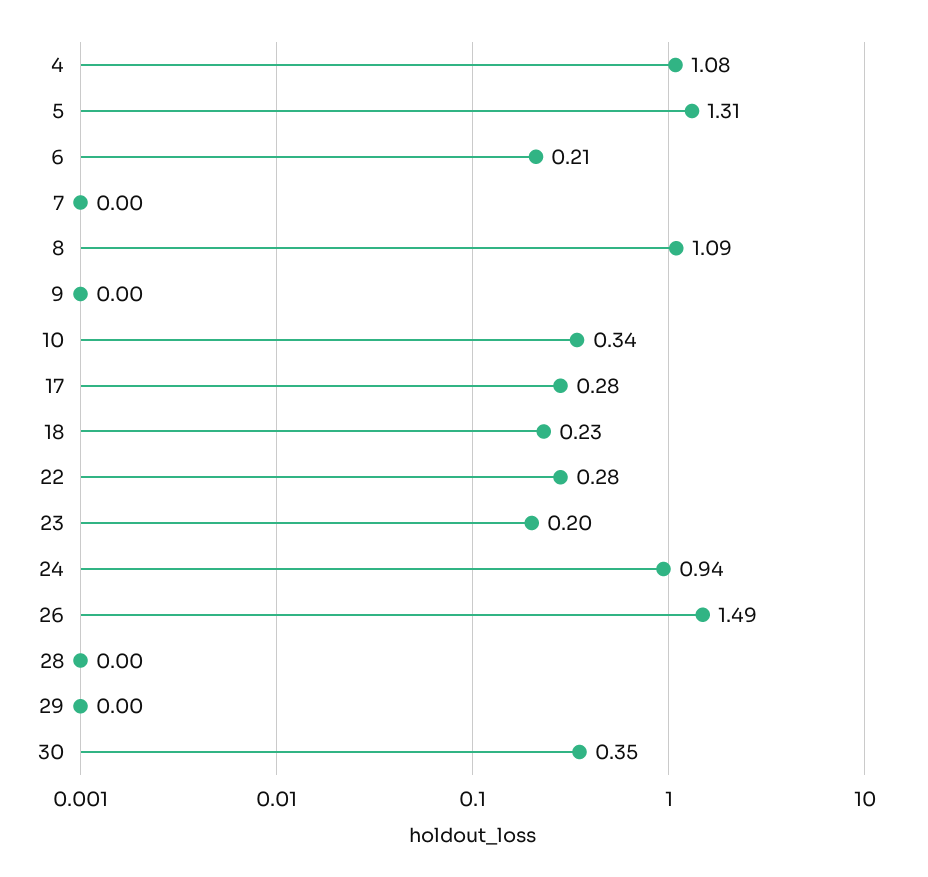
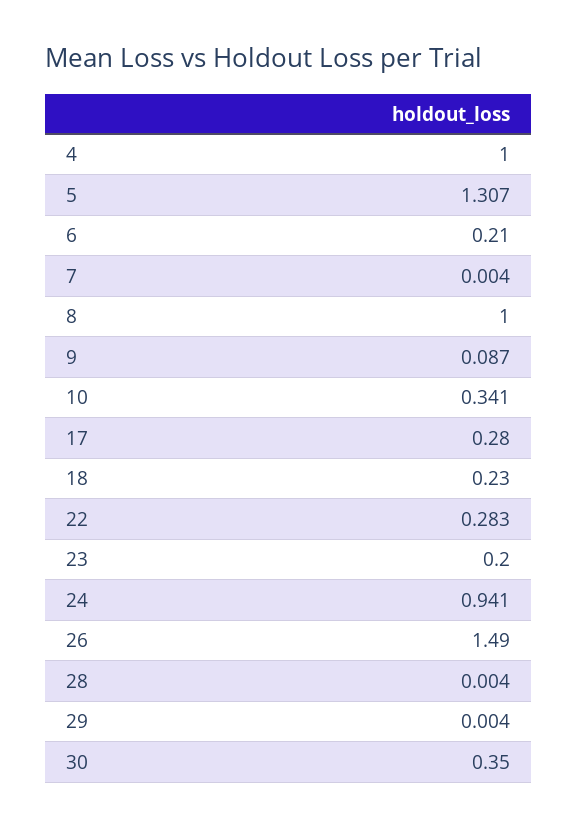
4: 1.08 -> 1
8: 1.09 -> 1
9: 0 -> 0.087

